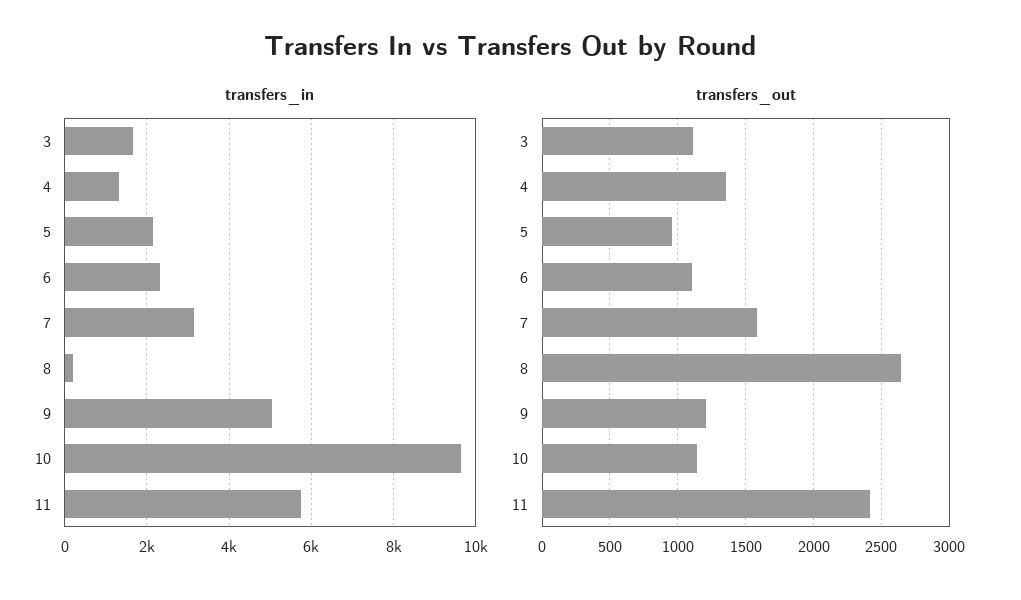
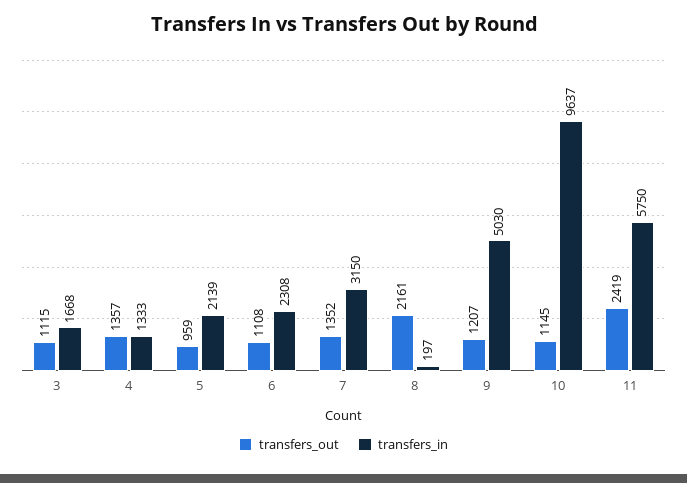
transfers_out, 7: 1600 -> 1352
transfers_out, 8: 2650 -> 2161

